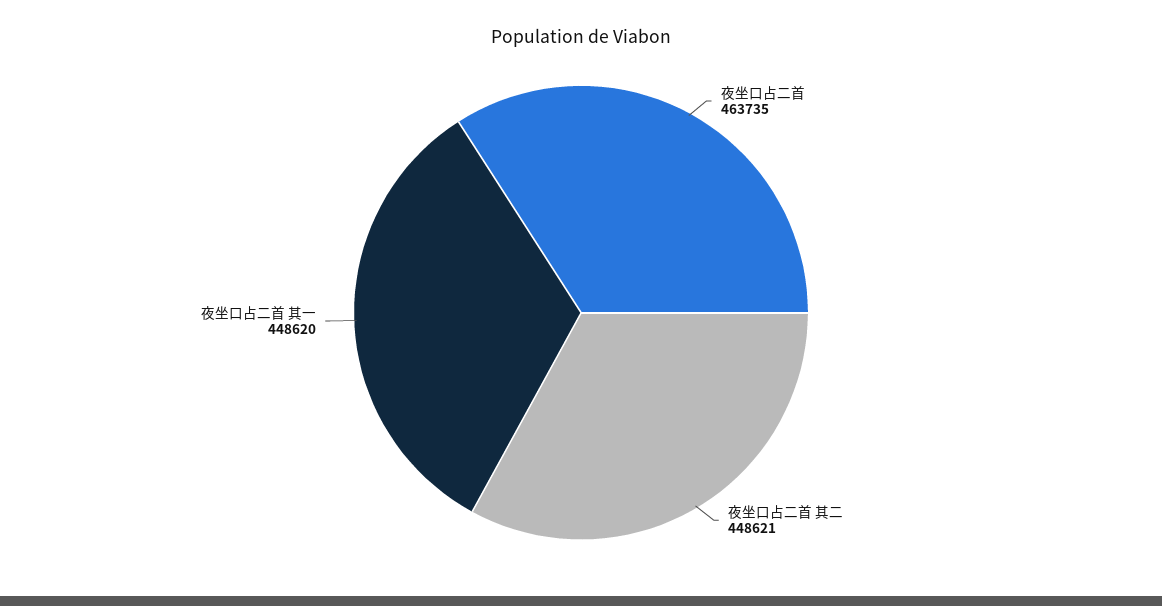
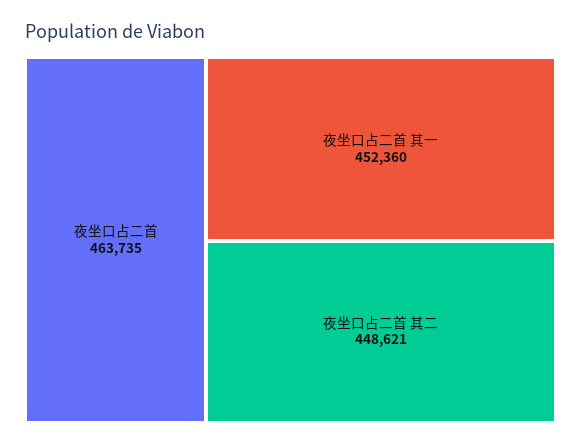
夜坐口占二首 其一: 448620 -> 452360

